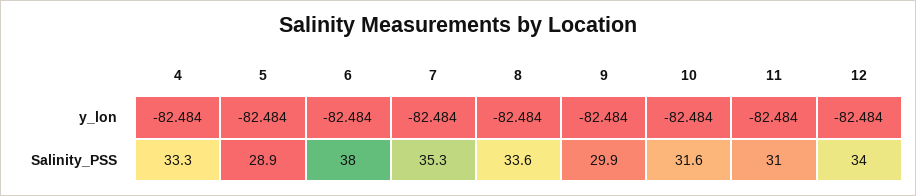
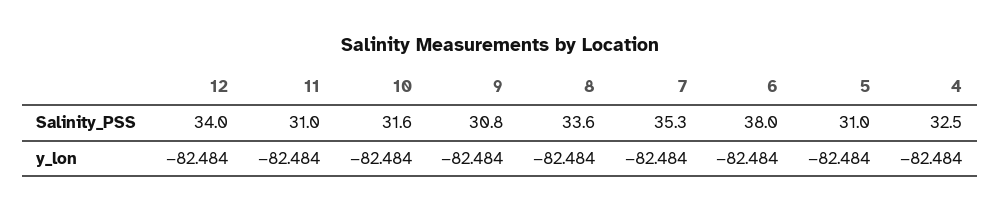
4, Salinity_PSS: 33.3 -> 32.5
5, Salinity_PSS: 28.9 -> 31
9, Salinity_PSS: 29.9 -> 30.8

